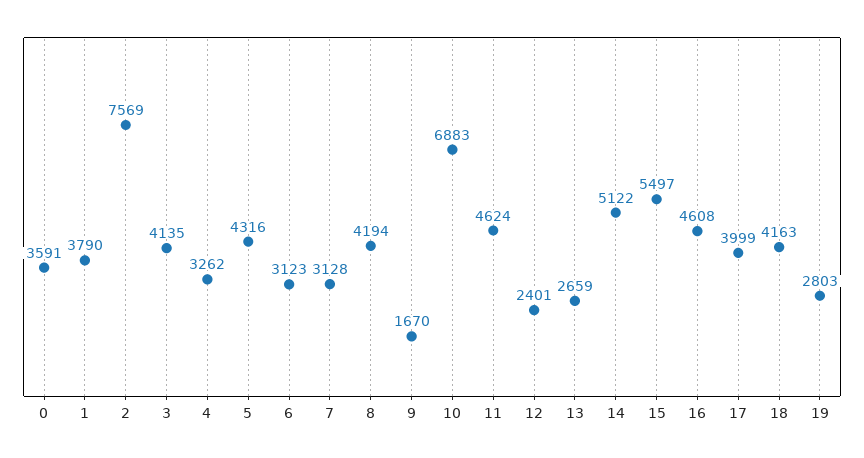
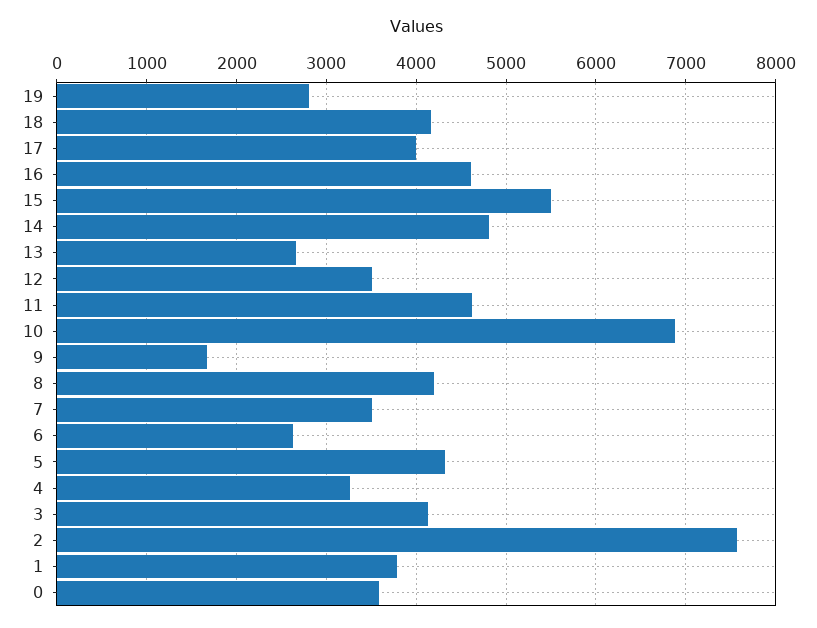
6: 3123 -> 2600
7: 3128 -> 3500
12: 2401 -> 3500
14: 5122 -> 4800

